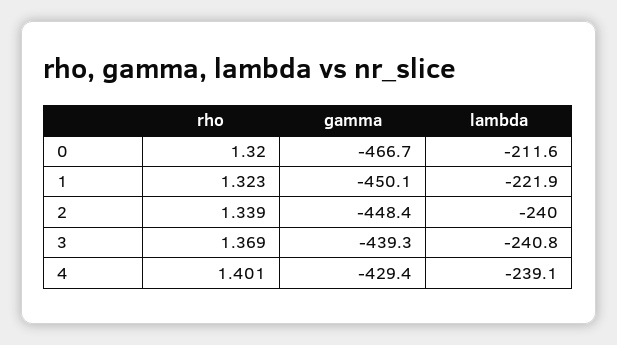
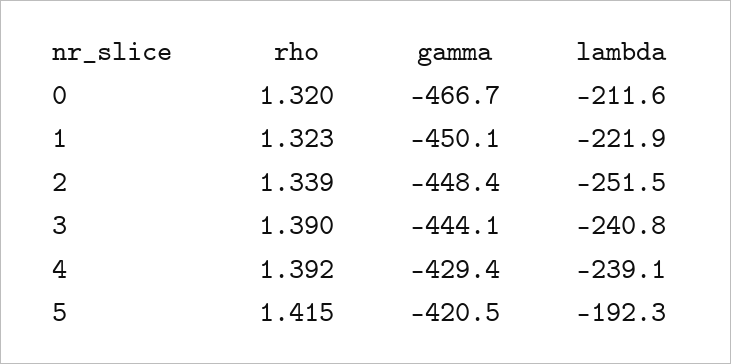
lambda, 2: -240 -> -251.5
rho, 3: 1.369 -> 1.39
gamma, 3: -439.3 -> -444.1
rho, 4: 1.401 -> 1.392
rho, 5: none -> 1.415
gamma, 5: none -> -420.5
lambda, 5: none -> -192.3

